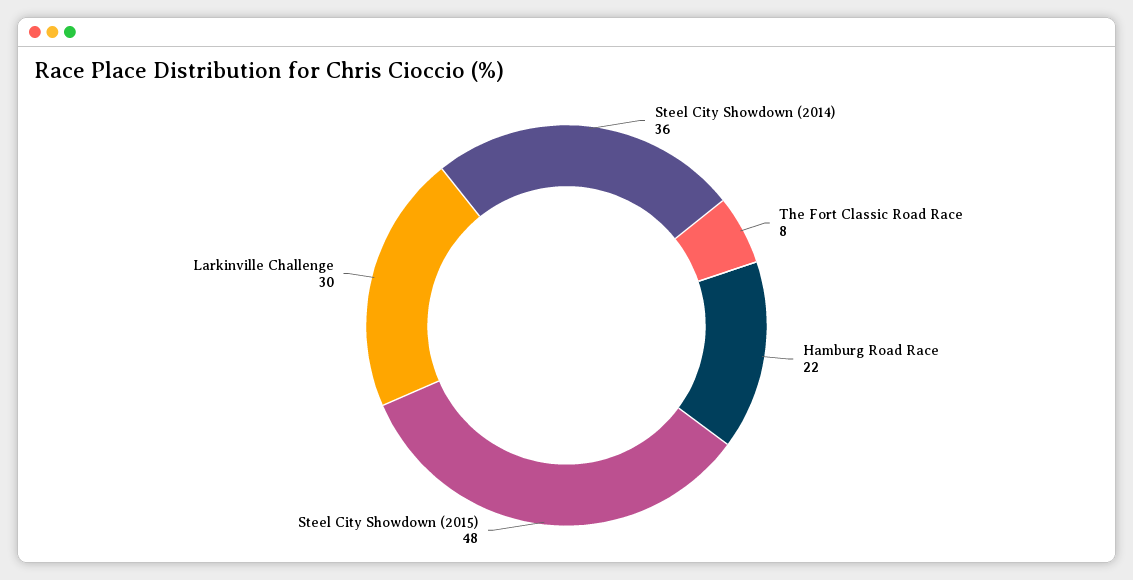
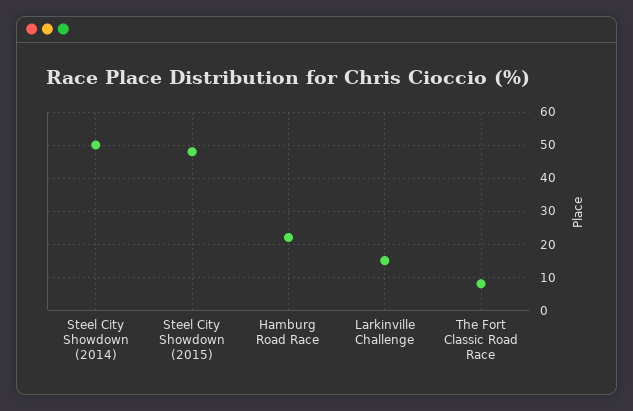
Steel City Showdown (2014): 36 -> 50
Larkinville Challenge: 30 -> 15

